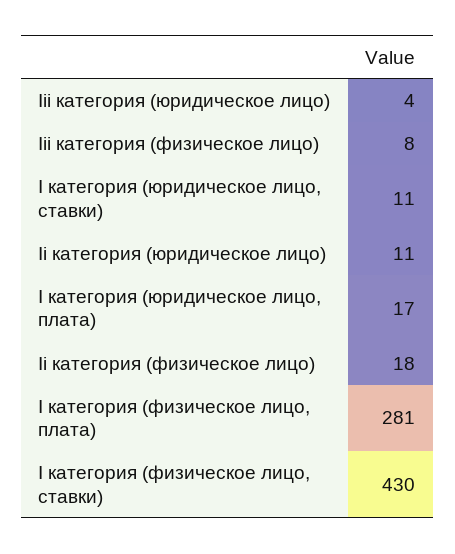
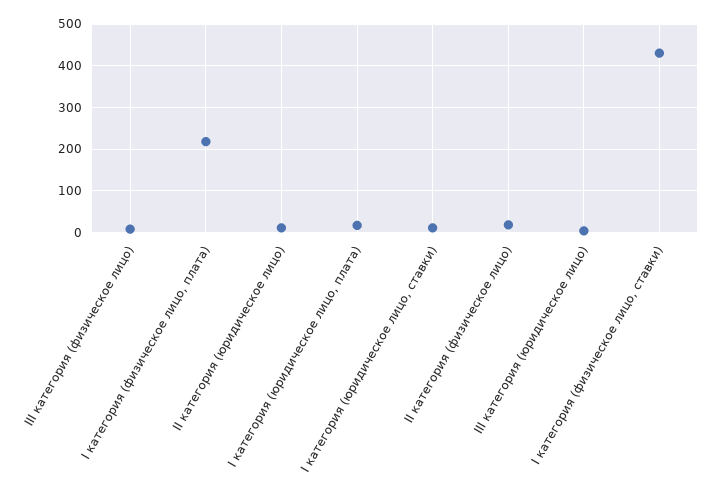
I категория (физическое лицо, плата): 281 -> 220

